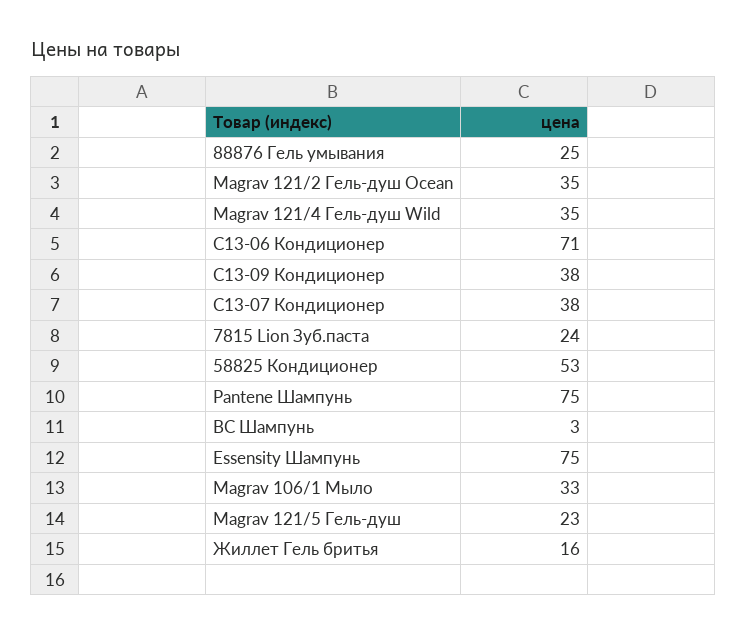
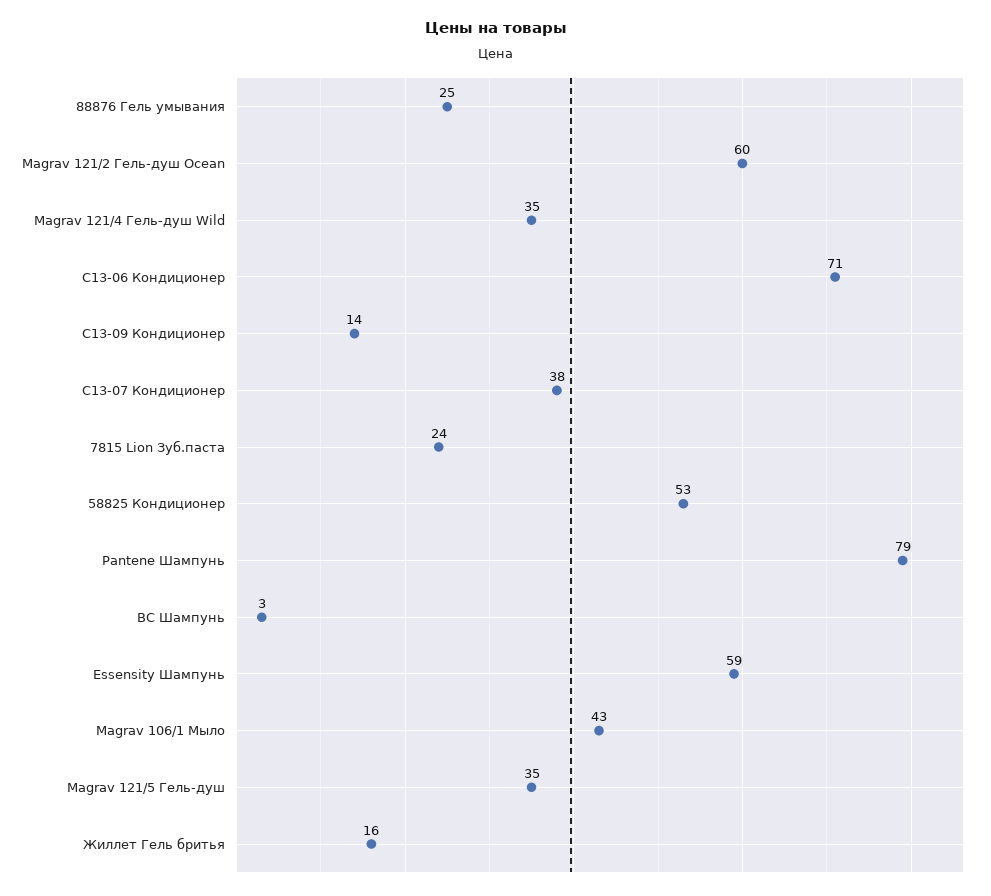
Magrav 121/2 Гель-душ Ocean: 35 -> 60
С13-09 Кондиционер: 38 -> 14
Pantene Шампунь: 75 -> 79
Essensity Шампунь: 75 -> 59
Magrav 106/1 Мыло: 33 -> 43
Magrav 121/5 Гель-душ: 23 -> 35

